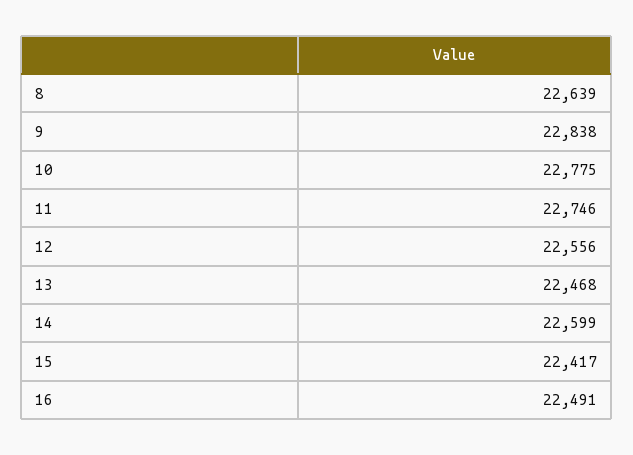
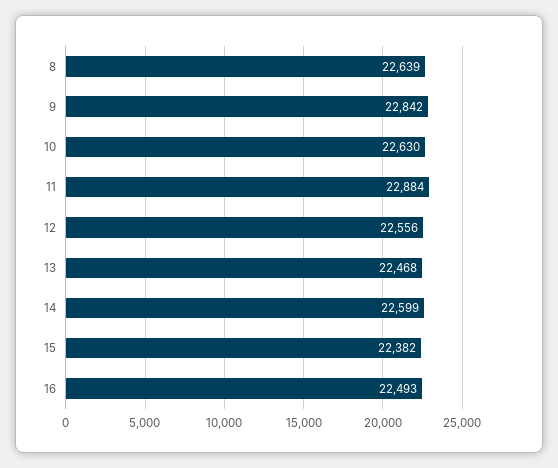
9: 22838 -> 22842
10: 22775 -> 22630
11: 22746 -> 22884
15: 22417 -> 22382
16: 22491 -> 22493

